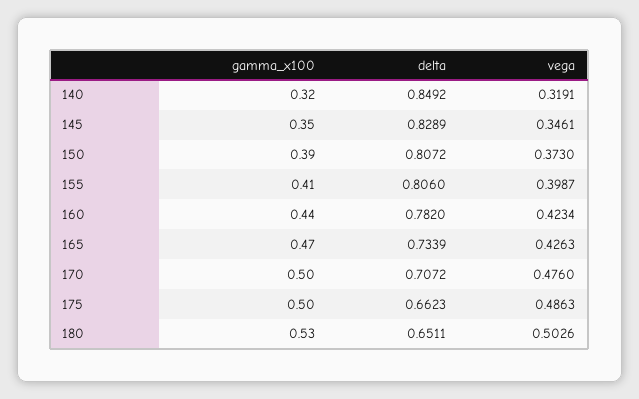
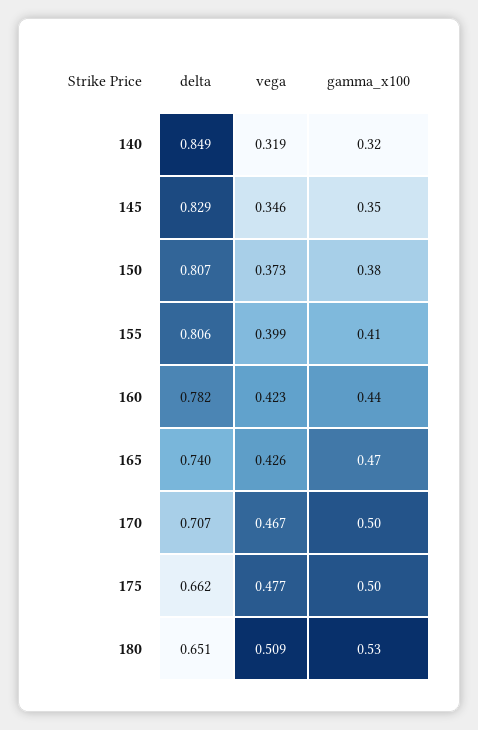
gamma_x100, 150: 0.39 -> 0.38
delta, 165: 0.7339 -> 0.74
vega, 170: 0.476 -> 0.467
vega, 175: 0.4863 -> 0.477
vega, 180: 0.5026 -> 0.509

